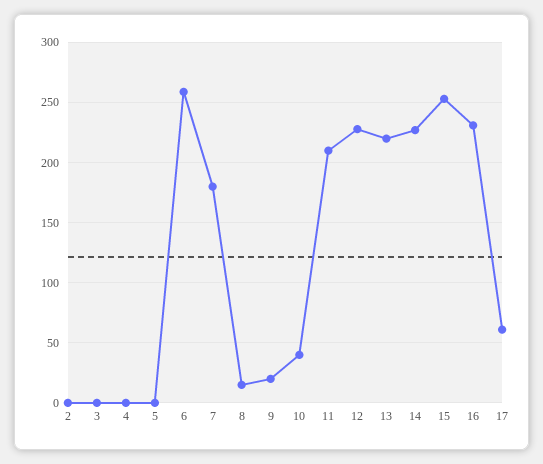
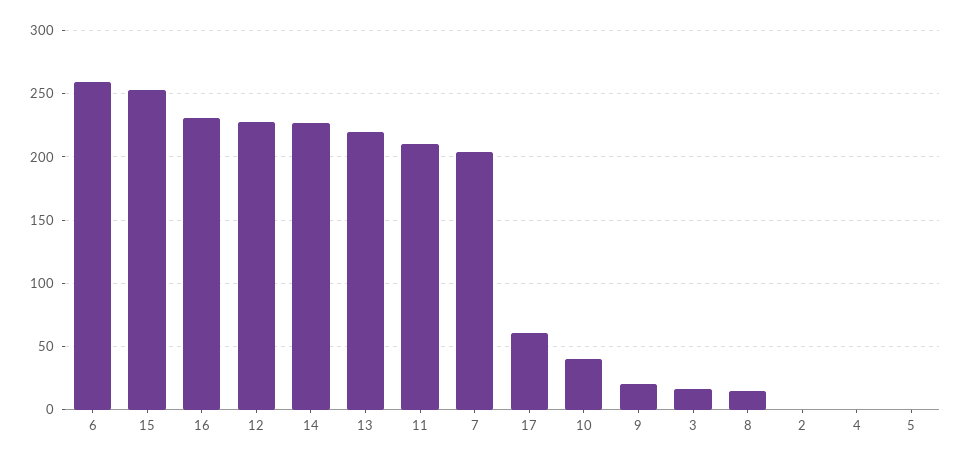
3: 0 -> 15
7: 180 -> 205

